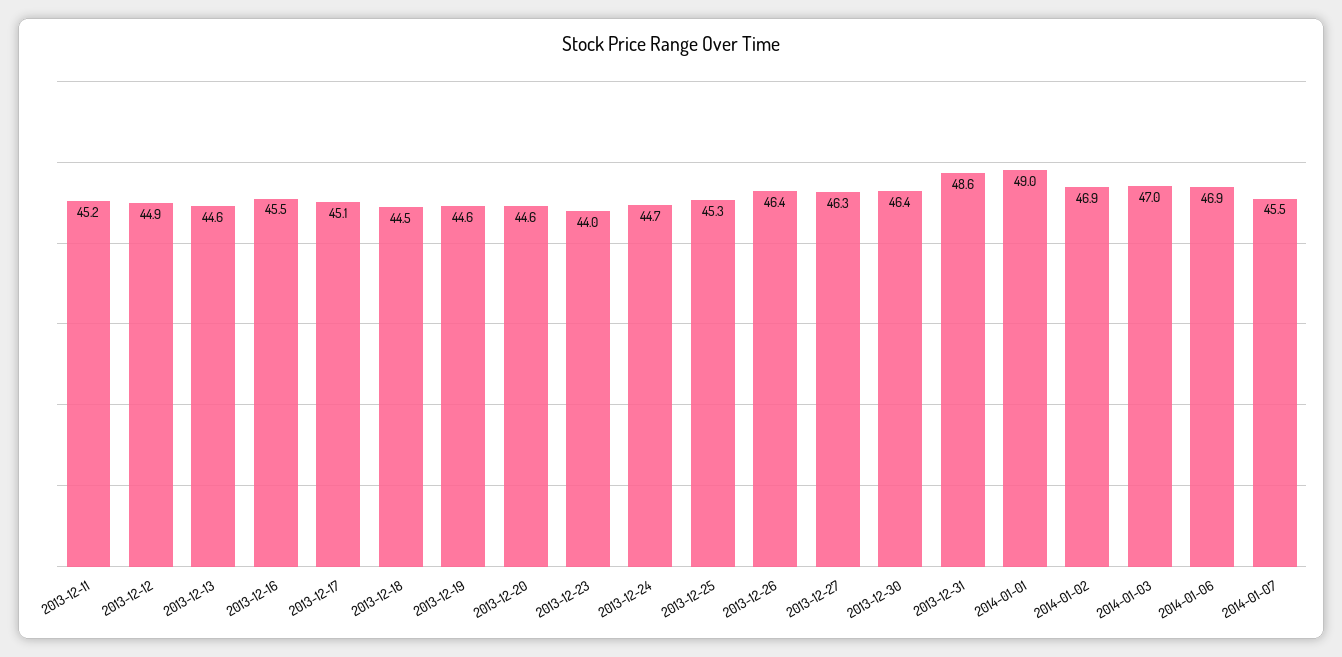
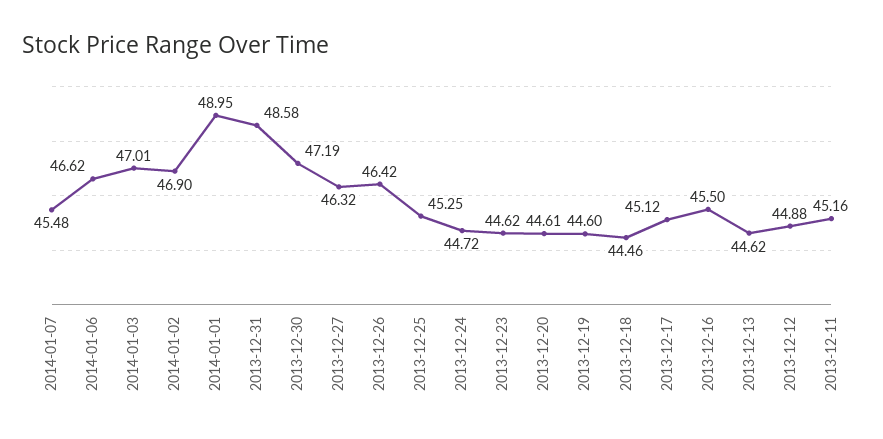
2013-12-23: 44 -> 44.62
2013-12-30: 46.4 -> 47.19
2014-01-06: 46.9 -> 46.62

